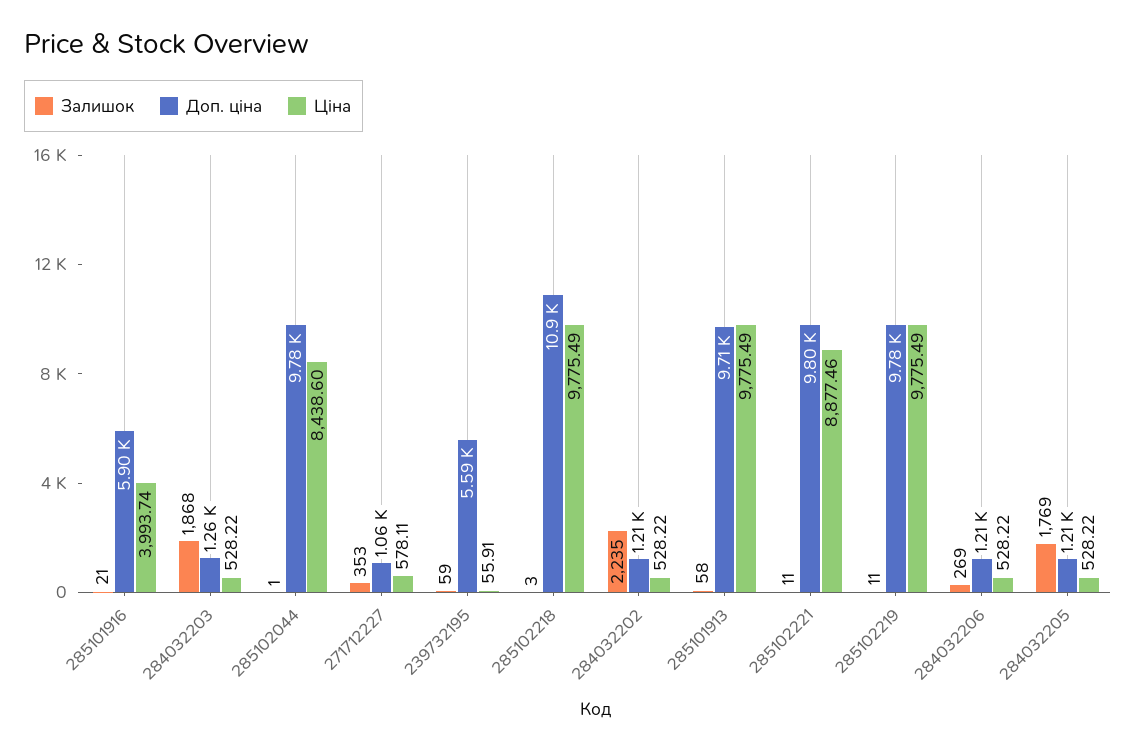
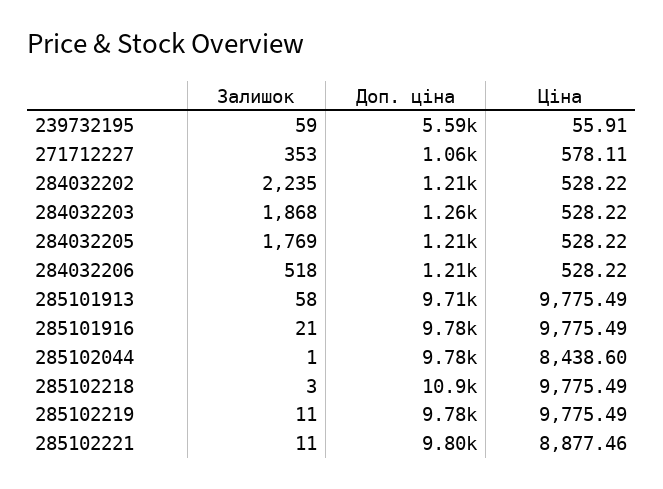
Доп. ціна, 285101916: 5900 -> 9780
Ціна, 285101916: 3993.74 -> 9775.49
Залишок, 284032206: 269 -> 518

